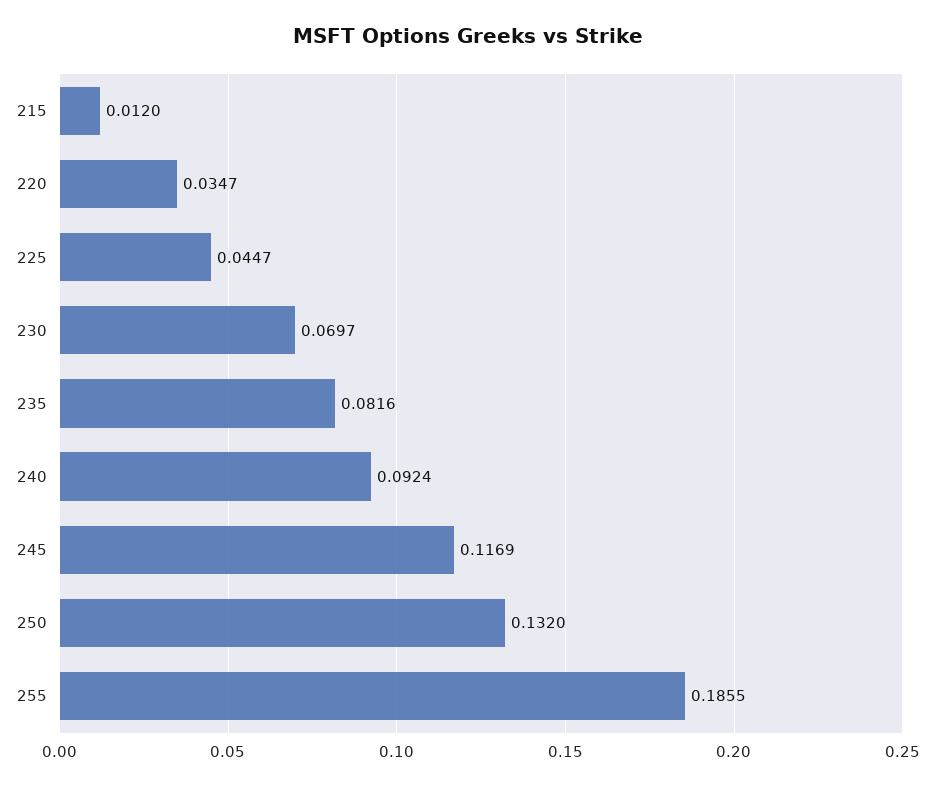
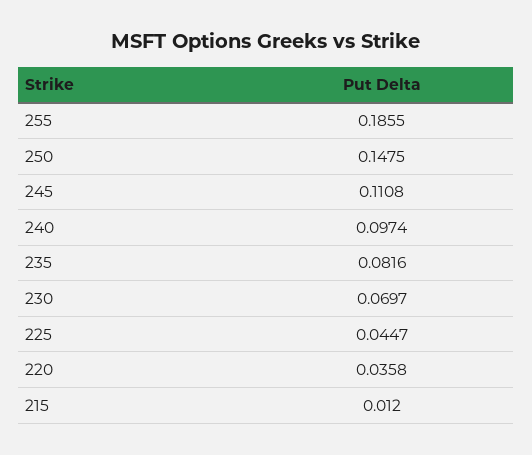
220: 0.0347 -> 0.0358
240: 0.0924 -> 0.0974
245: 0.1169 -> 0.1108
250: 0.132 -> 0.1475

